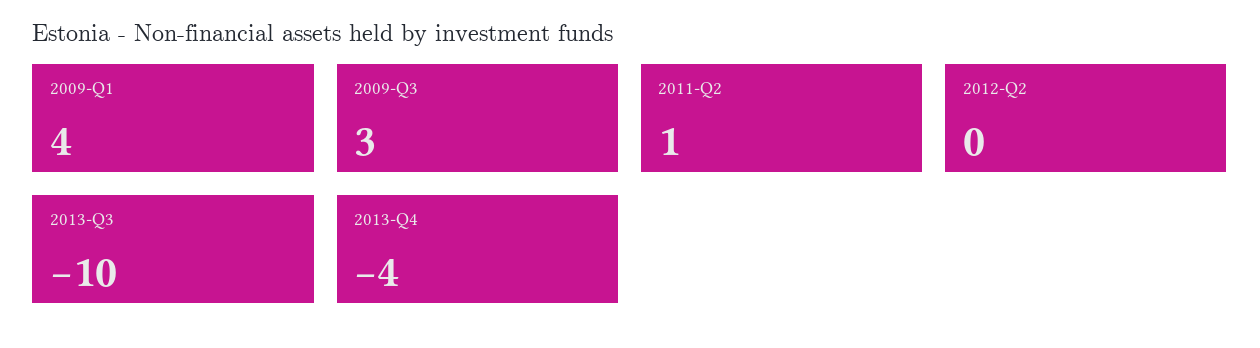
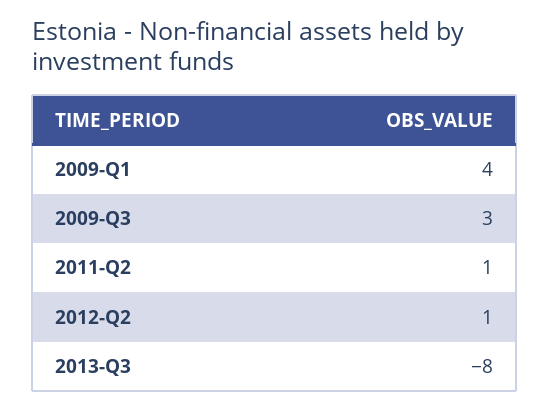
2012-Q2: 0 -> 1
2013-Q3: -10 -> -8
2013-Q4: -4 -> none

